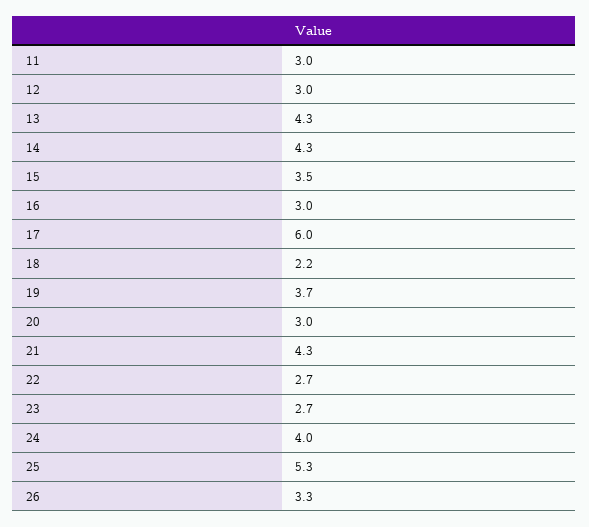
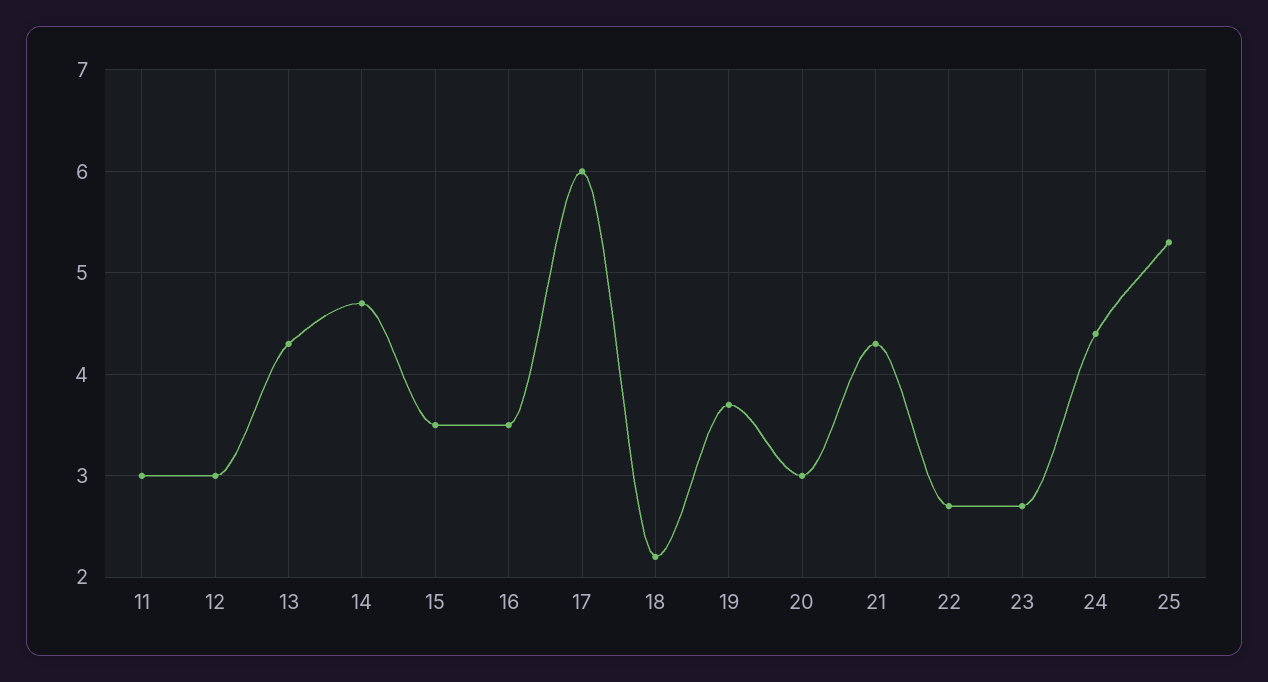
14: 4.3 -> 4.7
16: 3 -> 3.5
24: 4 -> 4.4
26: 3.3 -> none

